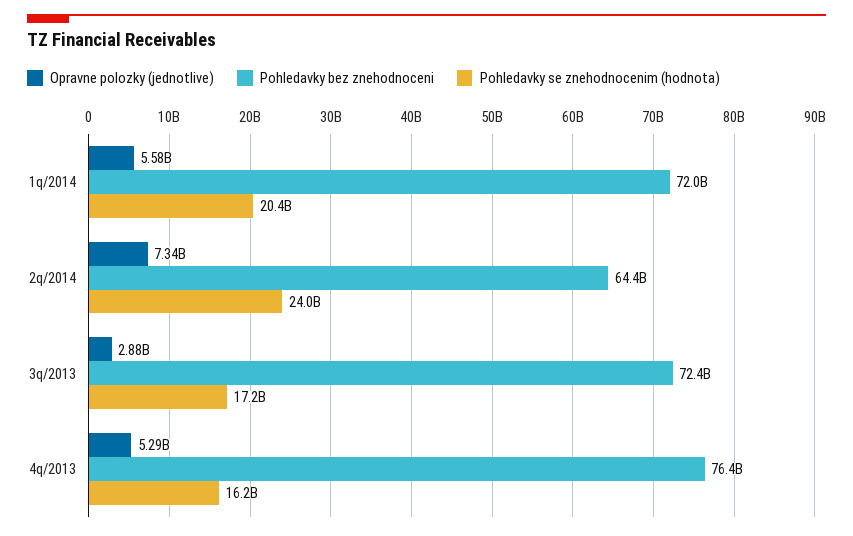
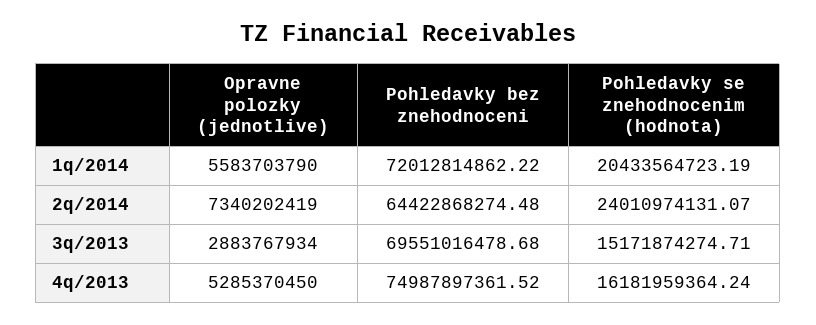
Pohledavky bez znehodnoceni, 3q/2013: 72400000000 -> 69551016478.68
Pohledavky se znehodnocenim (hodnota), 3q/2013: 17200000000 -> 15171874274.71
Pohledavky bez znehodnoceni, 4q/2013: 76400000000 -> 74987897361.52

